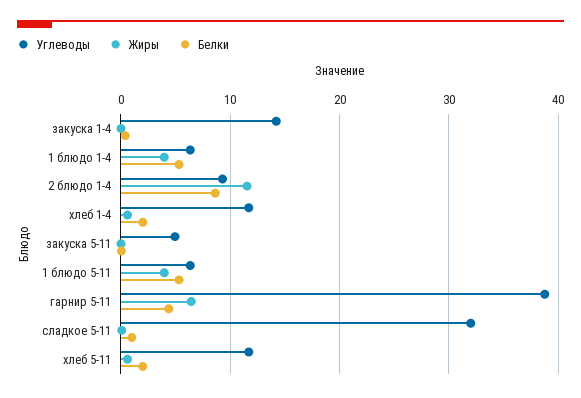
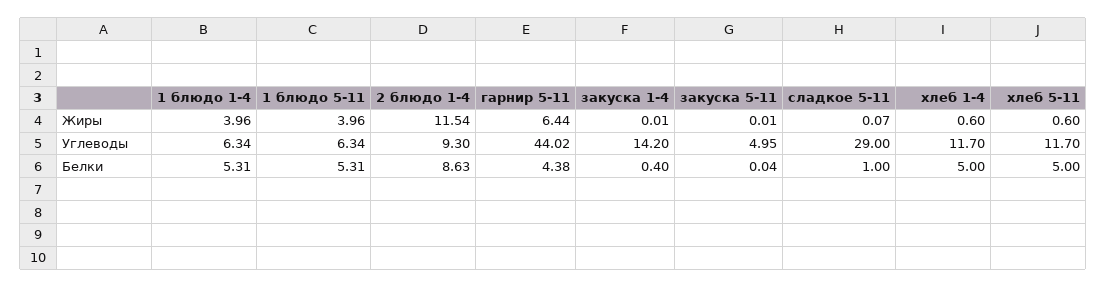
Белки, хлеб 1-4: 2 -> 5
Углеводы, гарнир 5-11: 39 -> 44.02
Углеводы, сладкое 5-11: 32 -> 29
Белки, хлеб 5-11: 2 -> 5

